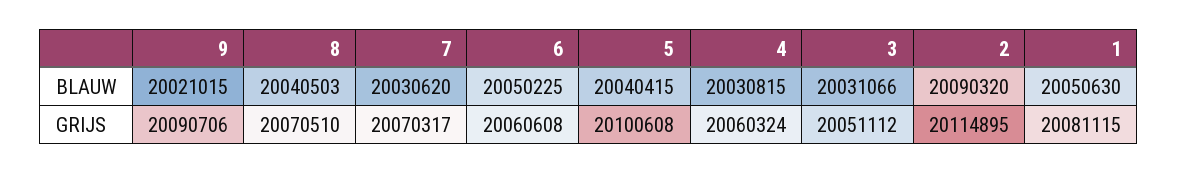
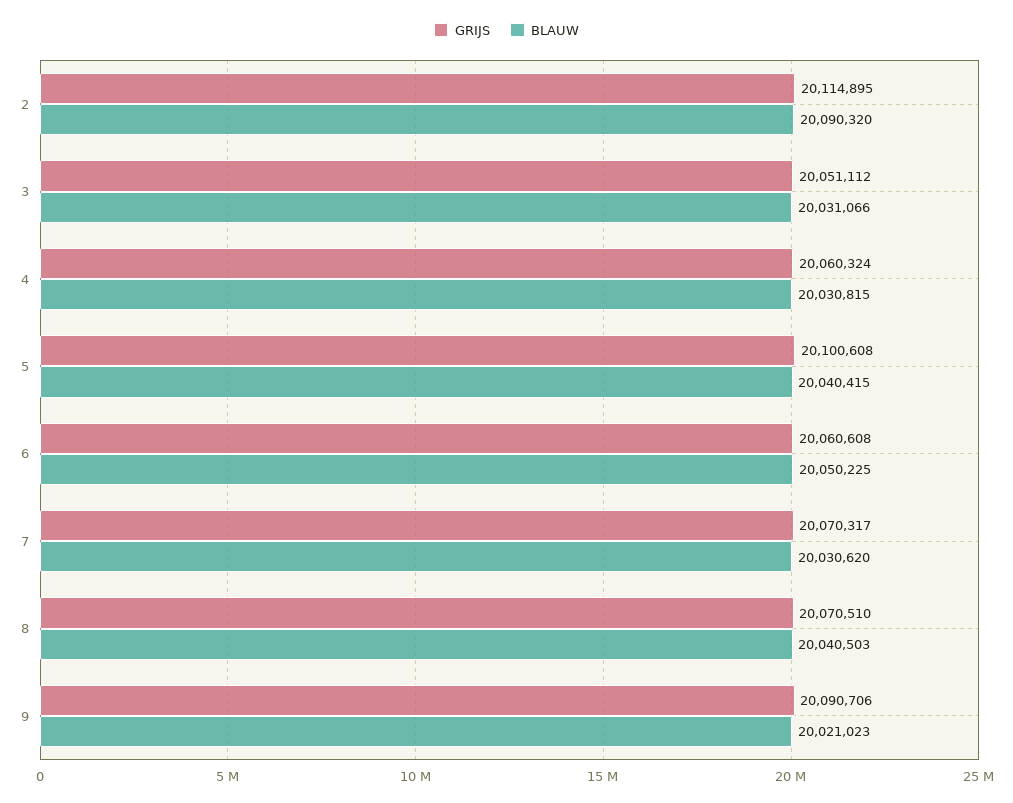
BLAUW, 9: 20021015 -> 20021023
BLAUW, 1: 20050630 -> none
GRIJS, 1: 20081115 -> none

